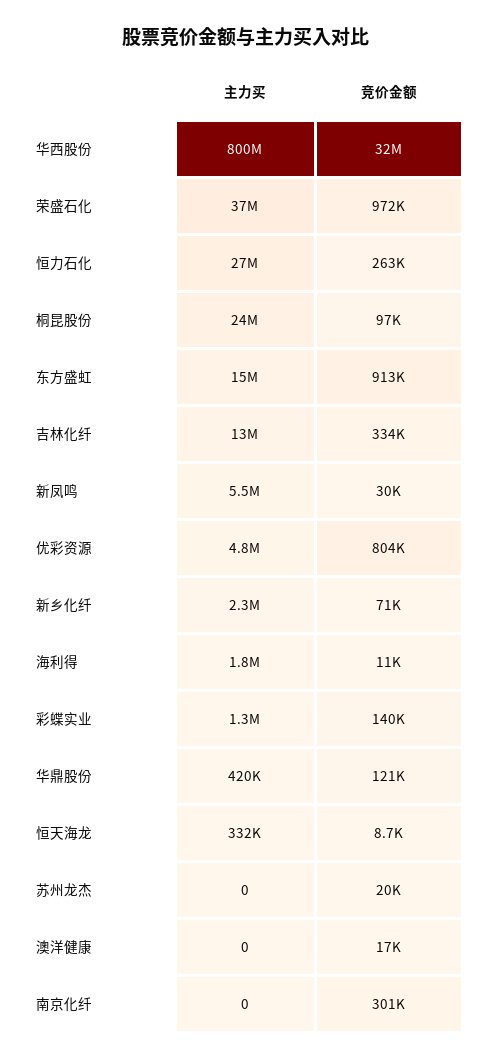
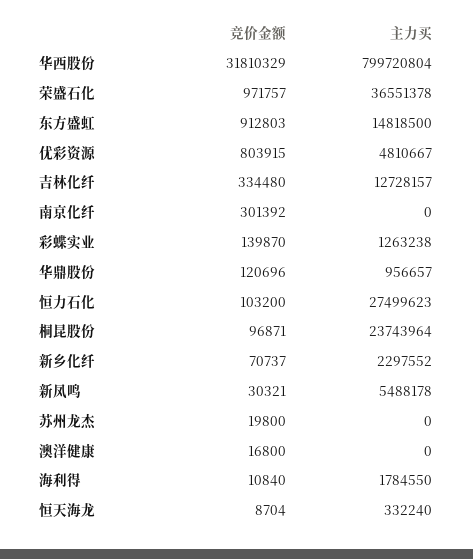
竞价金额, 恒力石化: 263000 -> 103200
主力买, 华鼎股份: 420000 -> 956657

